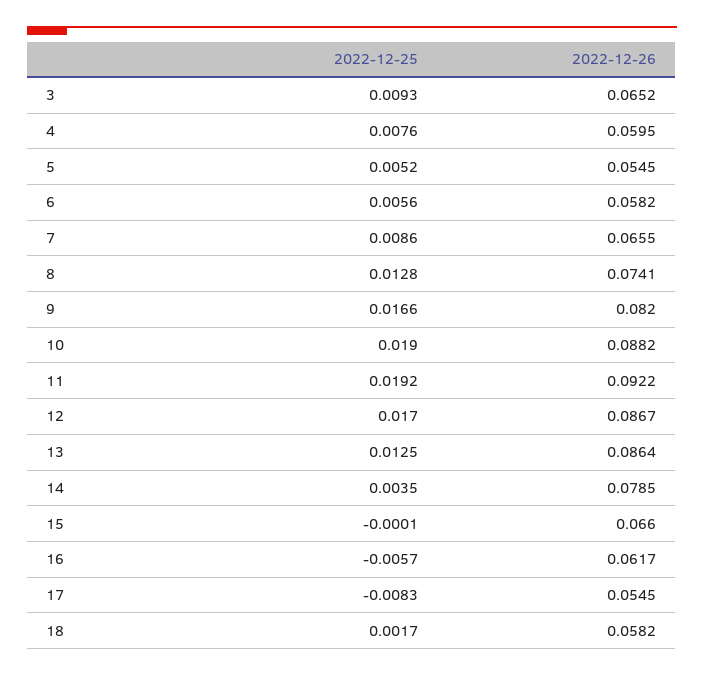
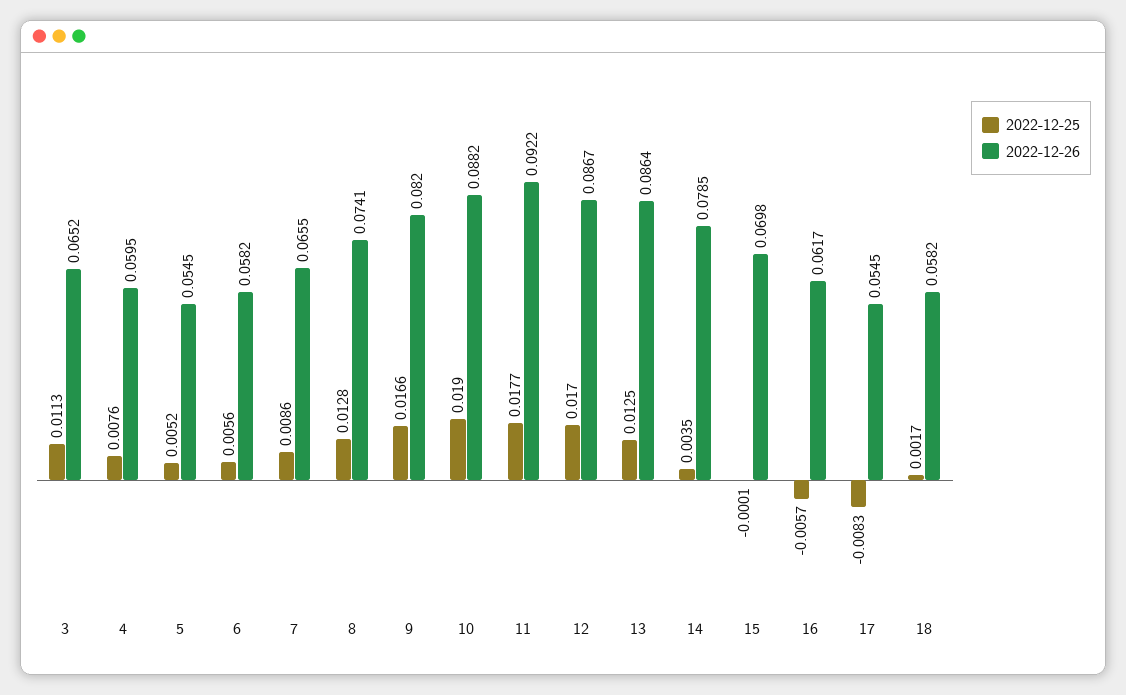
2022-12-25, 3: 0.0093 -> 0.0113
2022-12-25, 11: 0.0192 -> 0.0177
2022-12-26, 15: 0.066 -> 0.0698

